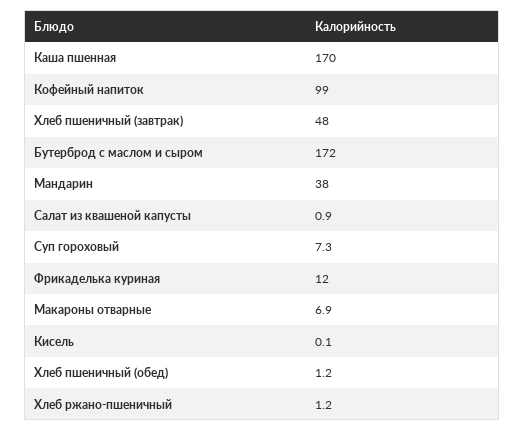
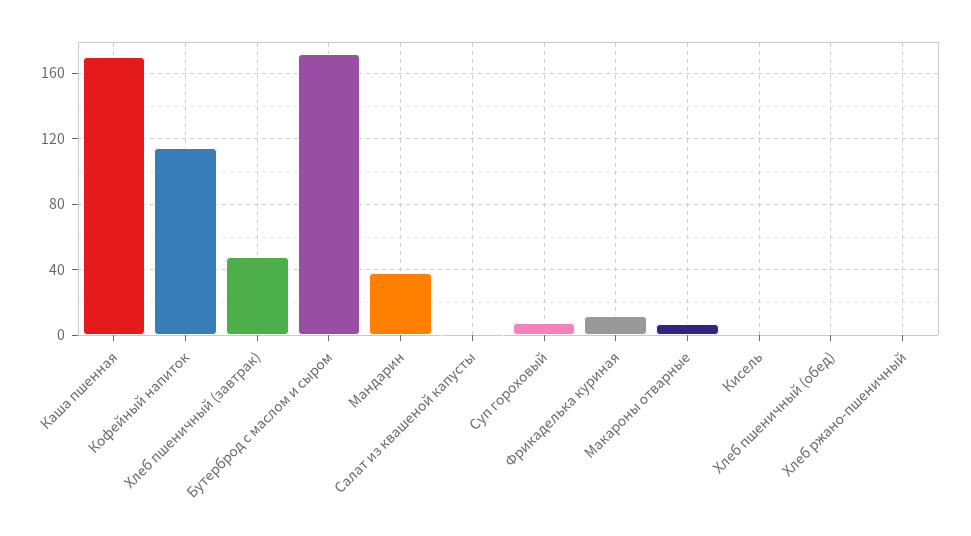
Кофейный напиток: 99 -> 115

